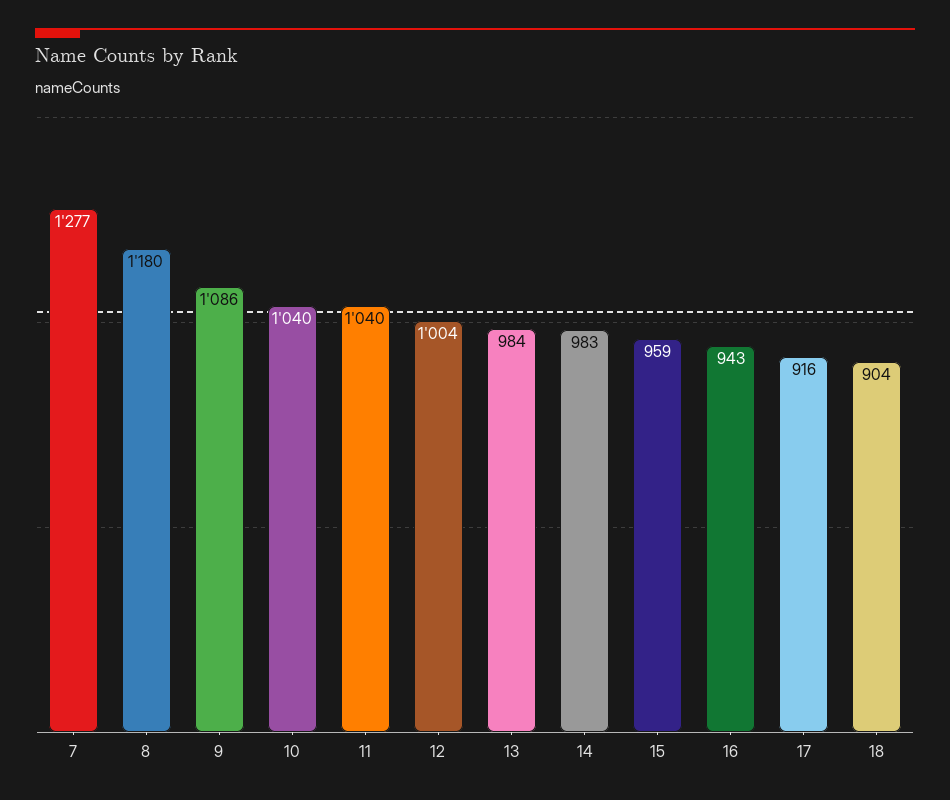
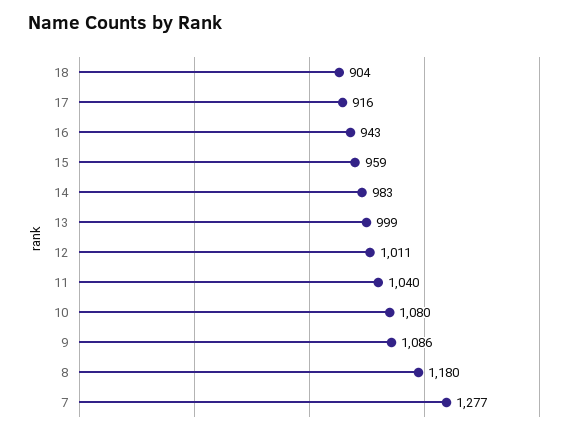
10: 1040 -> 1080
12: 1004 -> 1011
13: 984 -> 999

